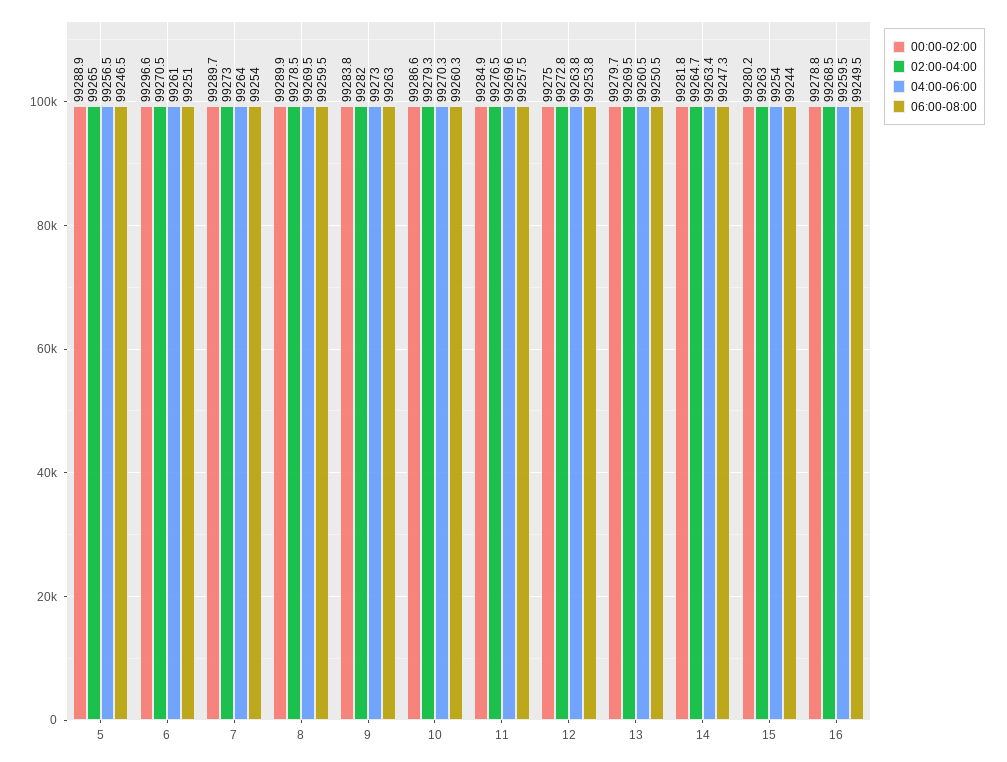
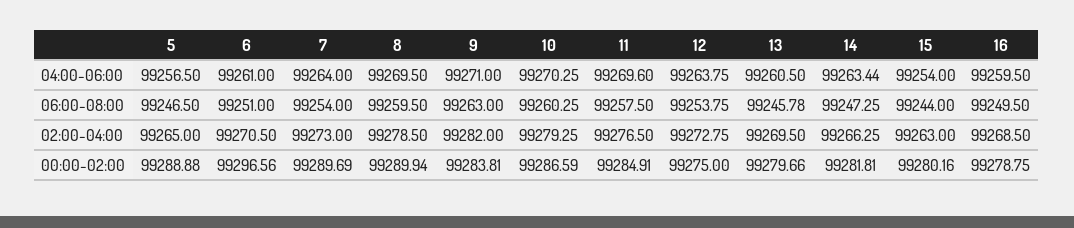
04:00-06:00, 9: 99273 -> 99271
06:00-08:00, 13: 99250.5 -> 99245.78
02:00-04:00, 14: 99264.7 -> 99266.25

